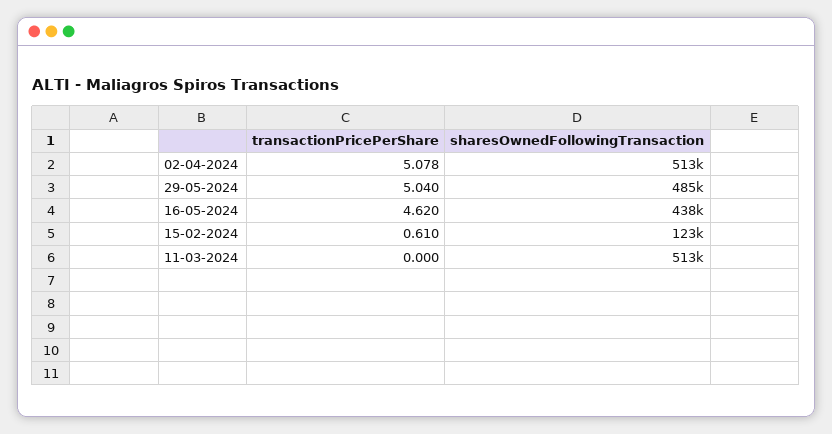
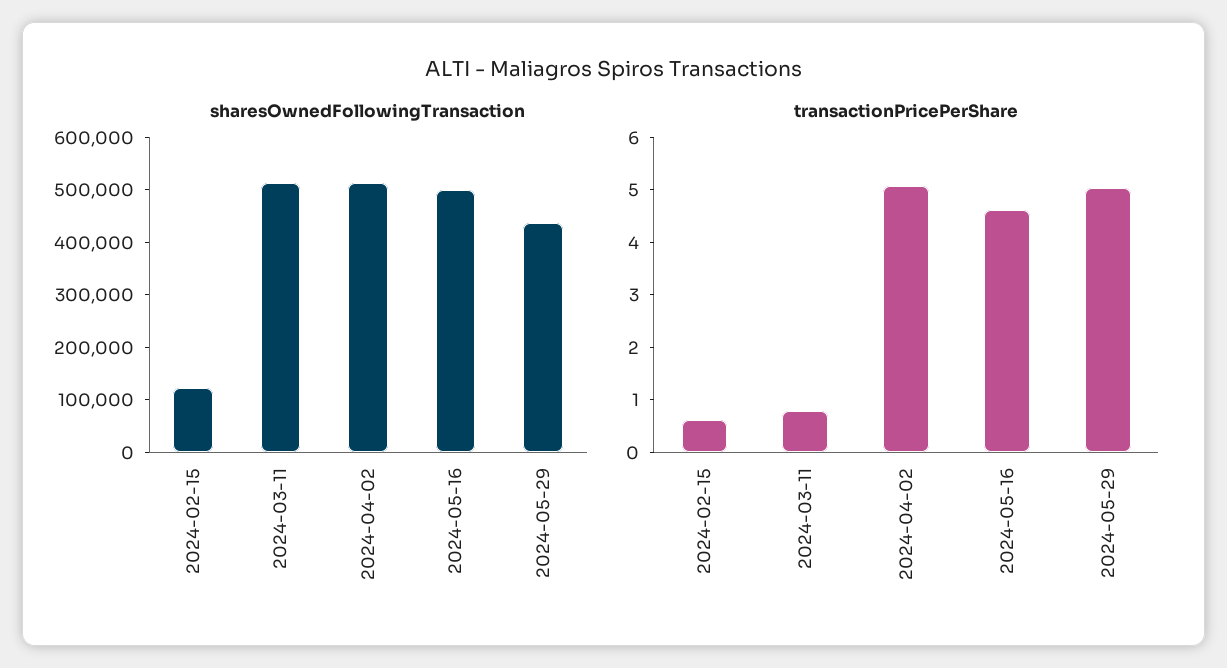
sharesOwnedFollowingTransaction, 29-05-2024: 485000 -> 440000
sharesOwnedFollowingTransaction, 16-05-2024: 438000 -> 500000
transactionPricePerShare, 11-03-2024: 0 -> 0.8

